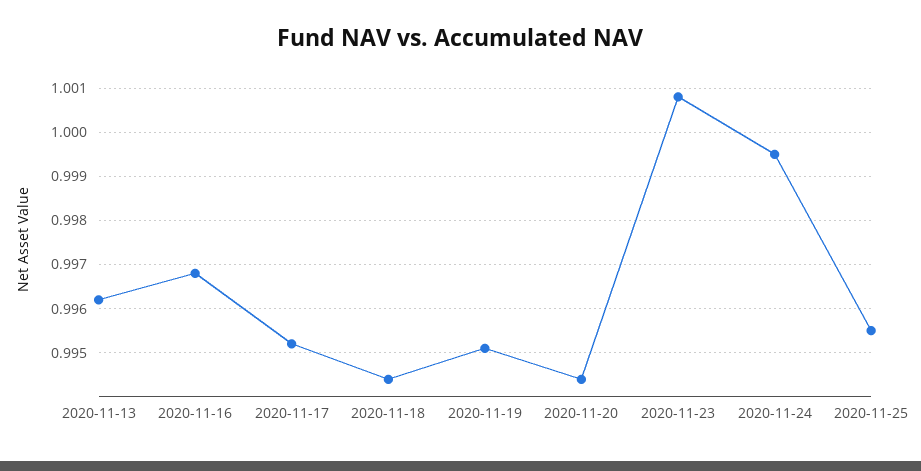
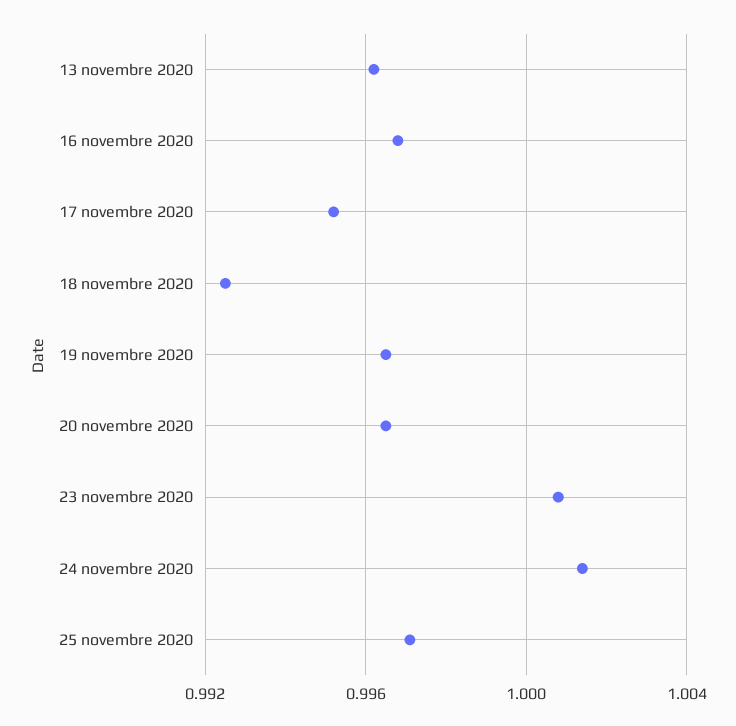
2020-11-18: 0.9945 -> 0.9925
2020-11-19: 0.995 -> 0.9965
2020-11-20: 0.9945 -> 0.9965
2020-11-24: 0.9995 -> 1.0015
2020-11-25: 0.9955 -> 0.997

